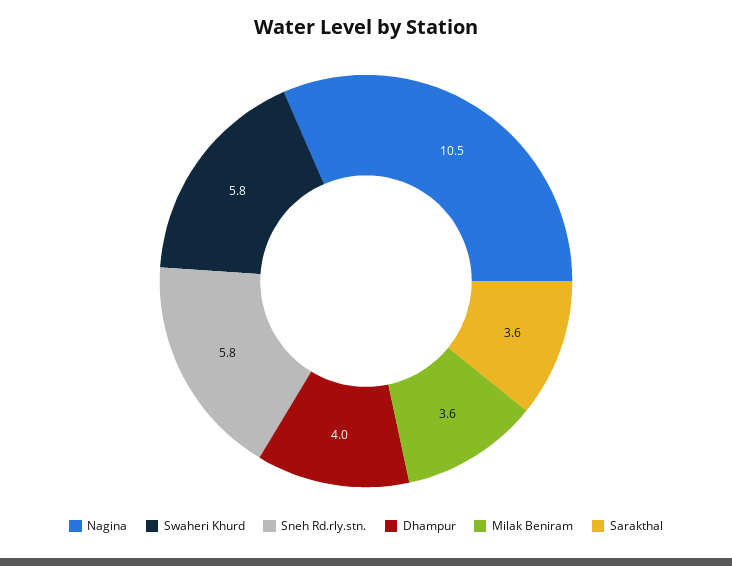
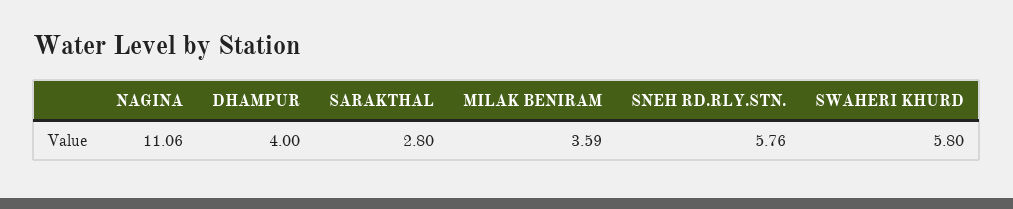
Nagina: 10.5 -> 11.06
Sarakthal: 3.6 -> 2.8

